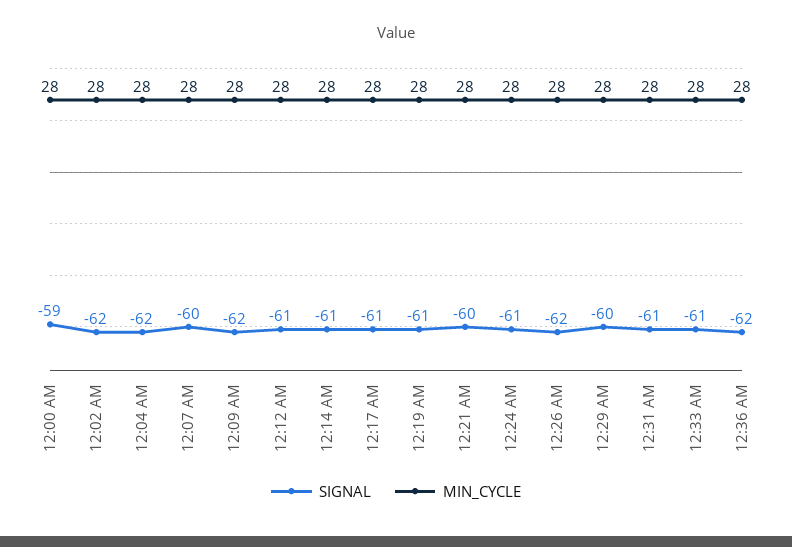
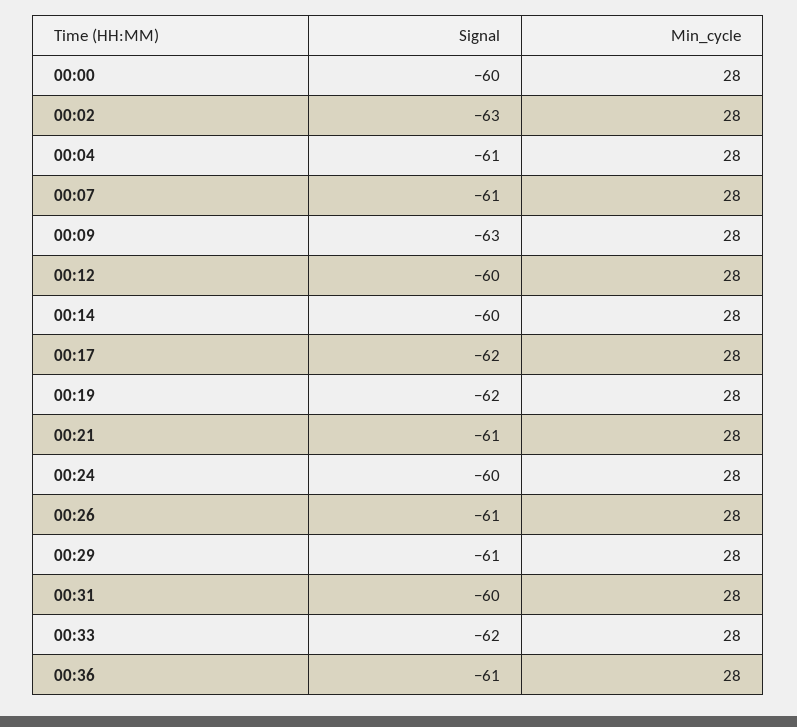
SIGNAL, 12:00 AM: -59 -> -60
SIGNAL, 12:02 AM: -62 -> -63
SIGNAL, 12:04 AM: -62 -> -61
SIGNAL, 12:07 AM: -60 -> -61
SIGNAL, 12:09 AM: -62 -> -63
SIGNAL, 12:12 AM: -61 -> -60
SIGNAL, 12:14 AM: -61 -> -60
SIGNAL, 12:17 AM: -61 -> -62
SIGNAL, 12:19 AM: -61 -> -62
SIGNAL, 12:21 AM: -60 -> -61
SIGNAL, 12:24 AM: -61 -> -60
SIGNAL, 12:26 AM: -62 -> -61
SIGNAL, 12:29 AM: -60 -> -61
SIGNAL, 12:31 AM: -61 -> -60
SIGNAL, 12:33 AM: -61 -> -62
SIGNAL, 12:36 AM: -62 -> -61

